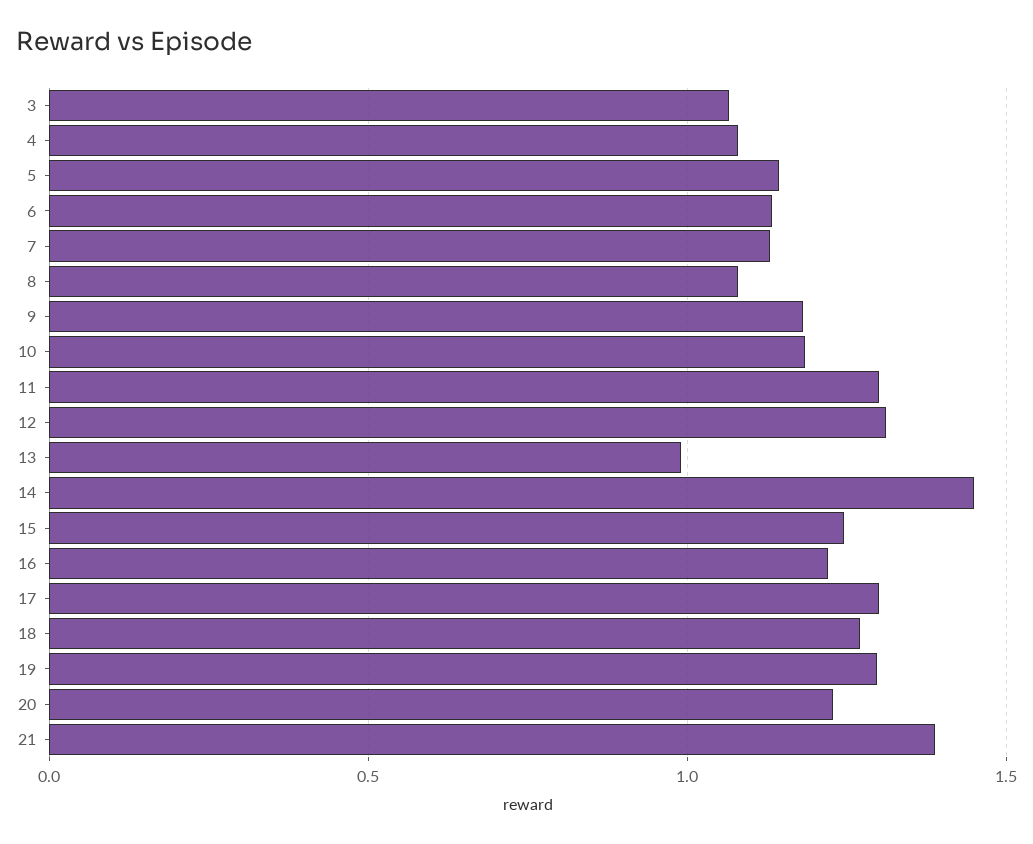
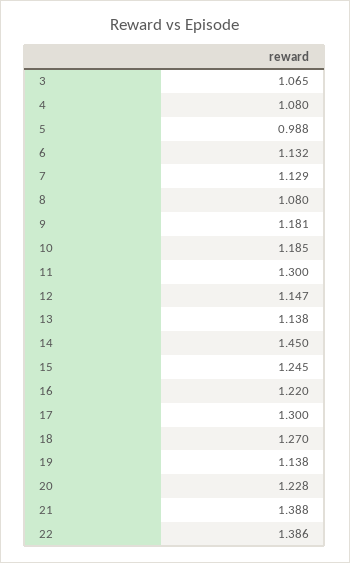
5: 1.15 -> 0.988
12: 1.3 -> 1.147
13: 1 -> 1.138
19: 1.3 -> 1.138
22: none -> 1.386

